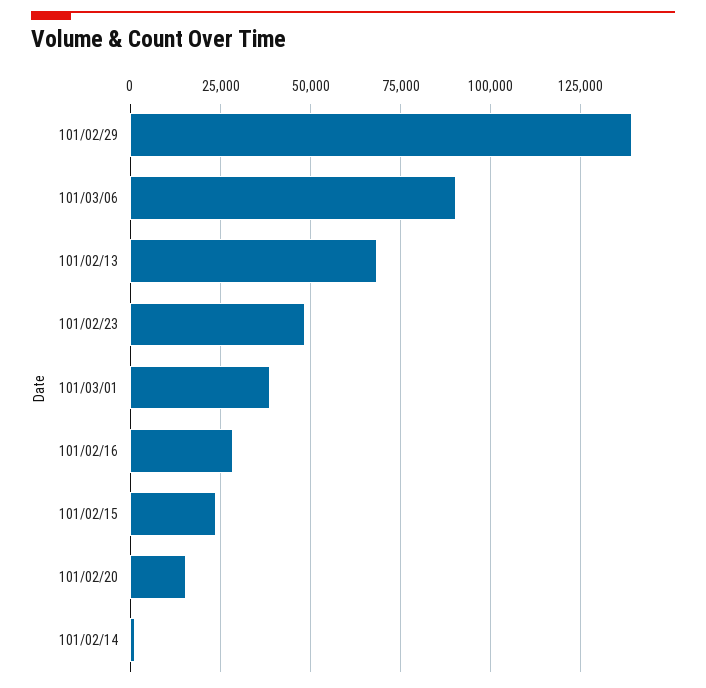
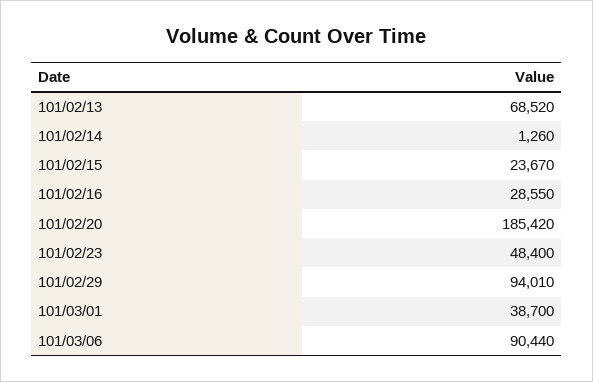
101/02/29: 140000 -> 94010
101/02/20: 15000 -> 185420

